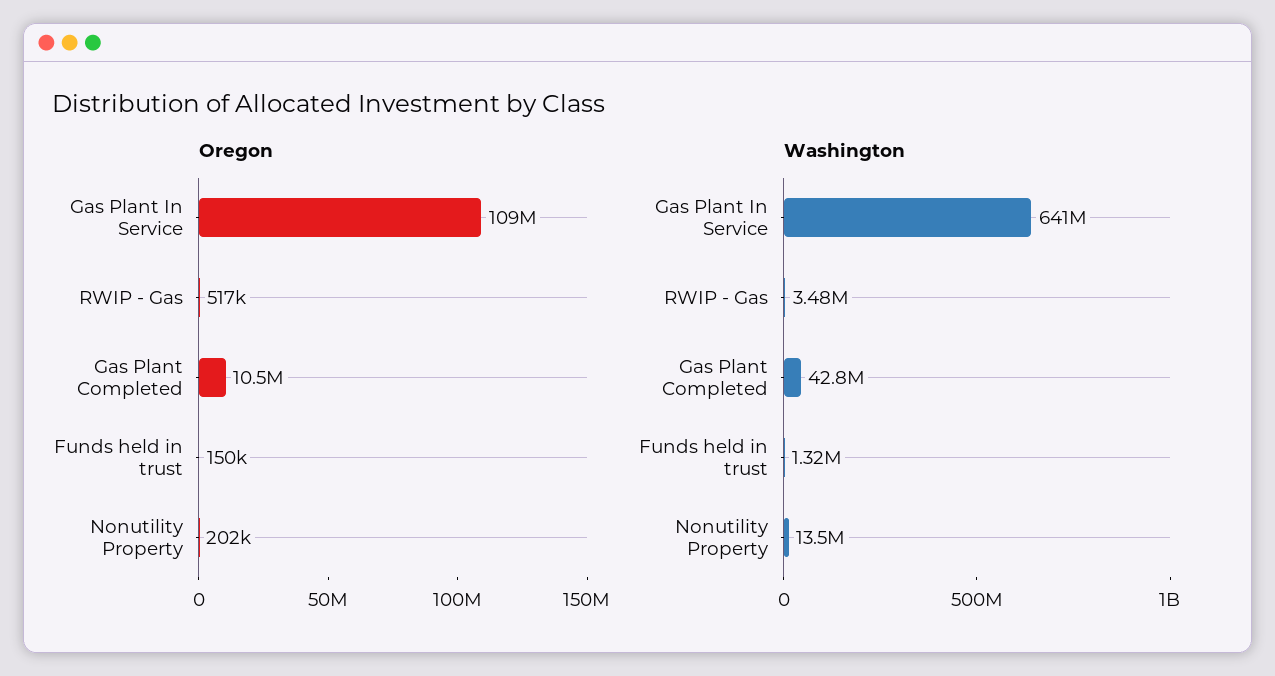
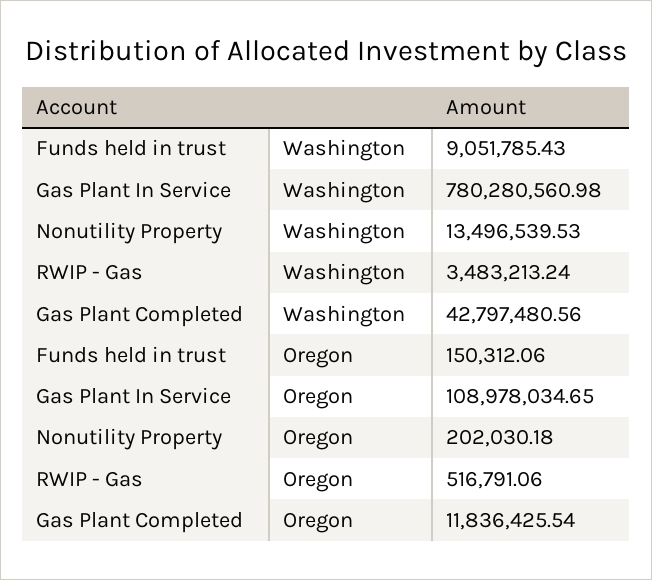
Oregon, Gas Plant Completed: 10500000 -> 11836425.54
Washington, Gas Plant In Service: 641000000 -> 780280560.98
Washington, Funds held in trust: 1320000 -> 9051785.43

